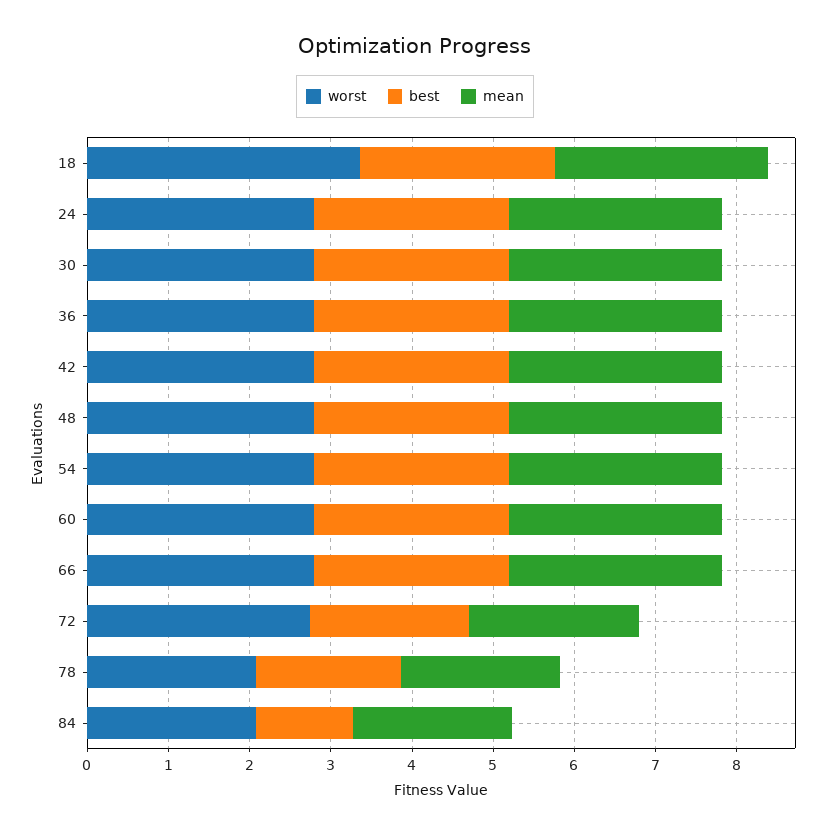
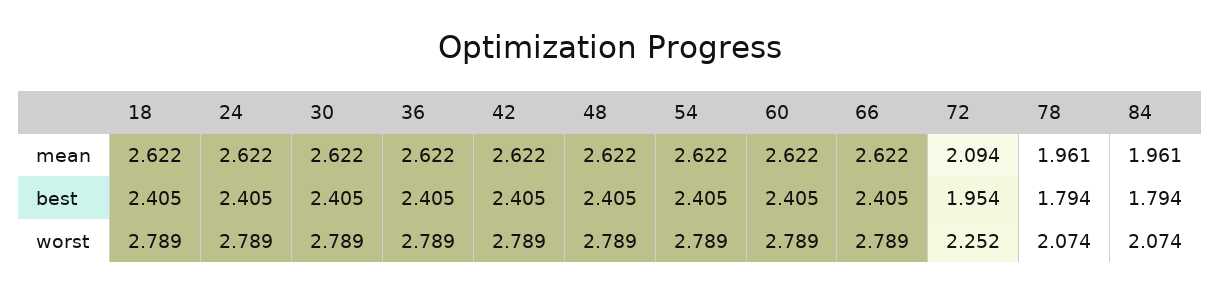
worst, 18: 3.4 -> 2.789
worst, 72: 2.8 -> 2.252
best, 84: 1.2 -> 1.794

